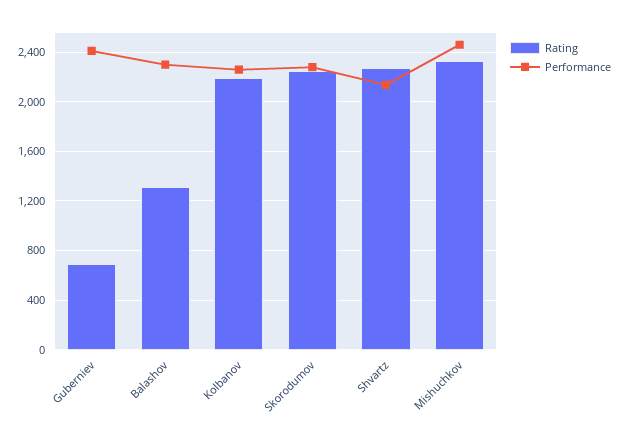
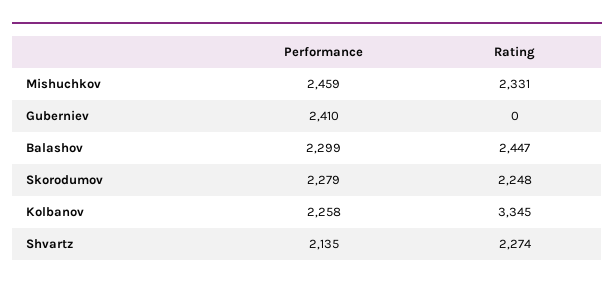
Rating, Guberniev: 700 -> 0
Rating, Balashov: 1300 -> 2447
Rating, Kolbanov: 2200 -> 3345

